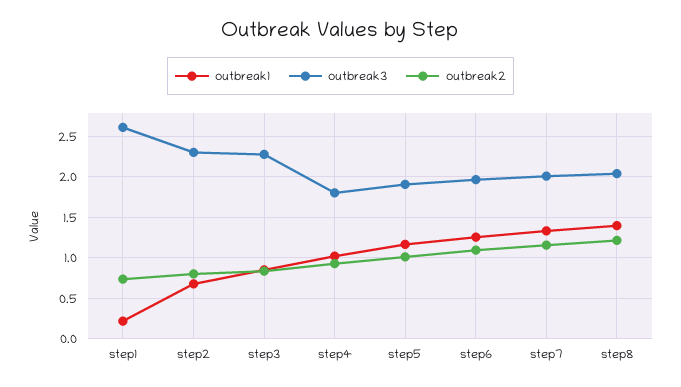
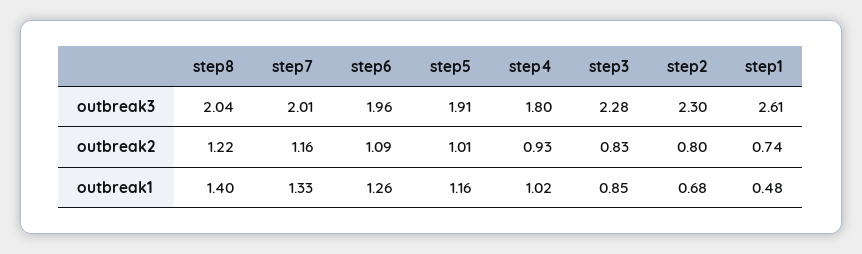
outbreak1, step1: 0.2 -> 0.48

